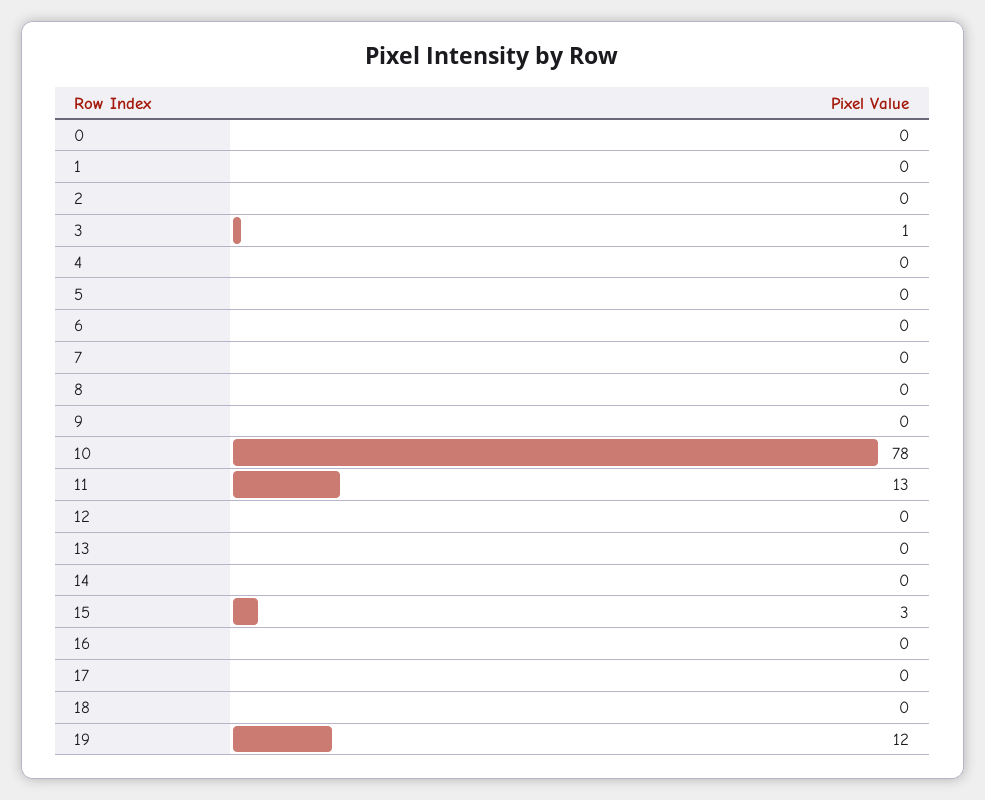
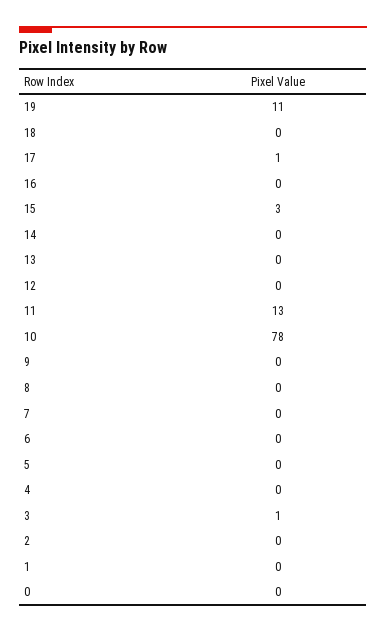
17: 0 -> 1
19: 12 -> 11

